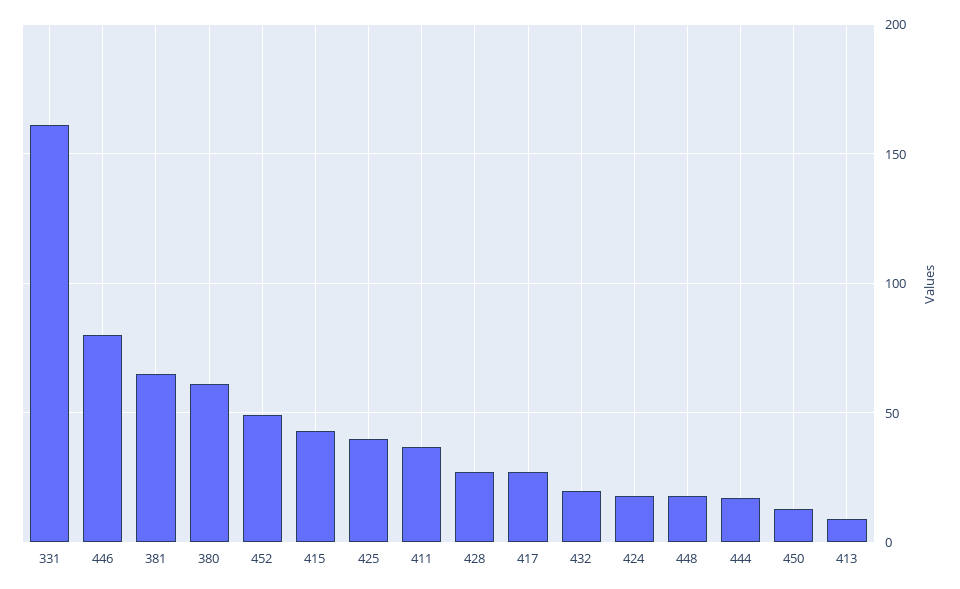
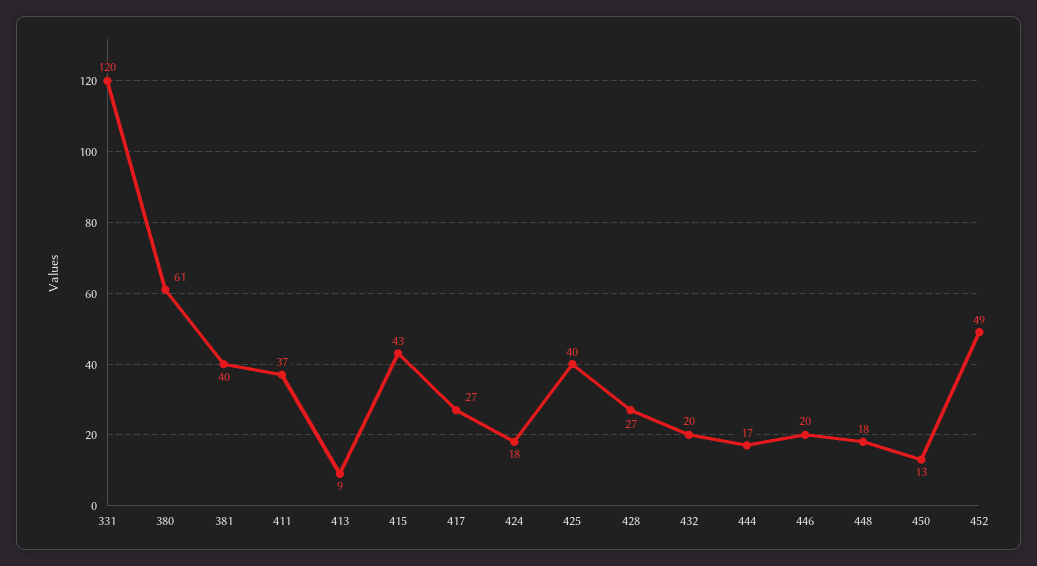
331: 160 -> 120
446: 80 -> 20
381: 65 -> 40

